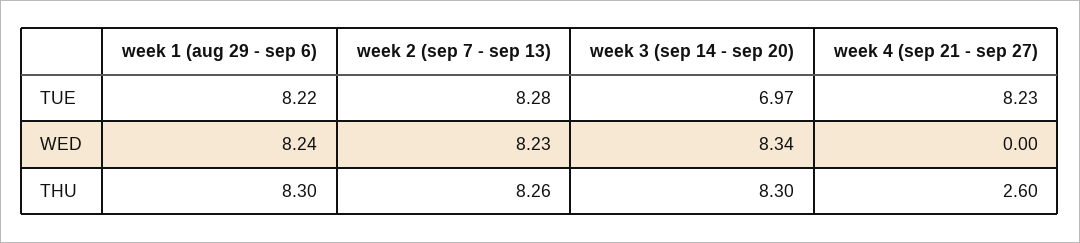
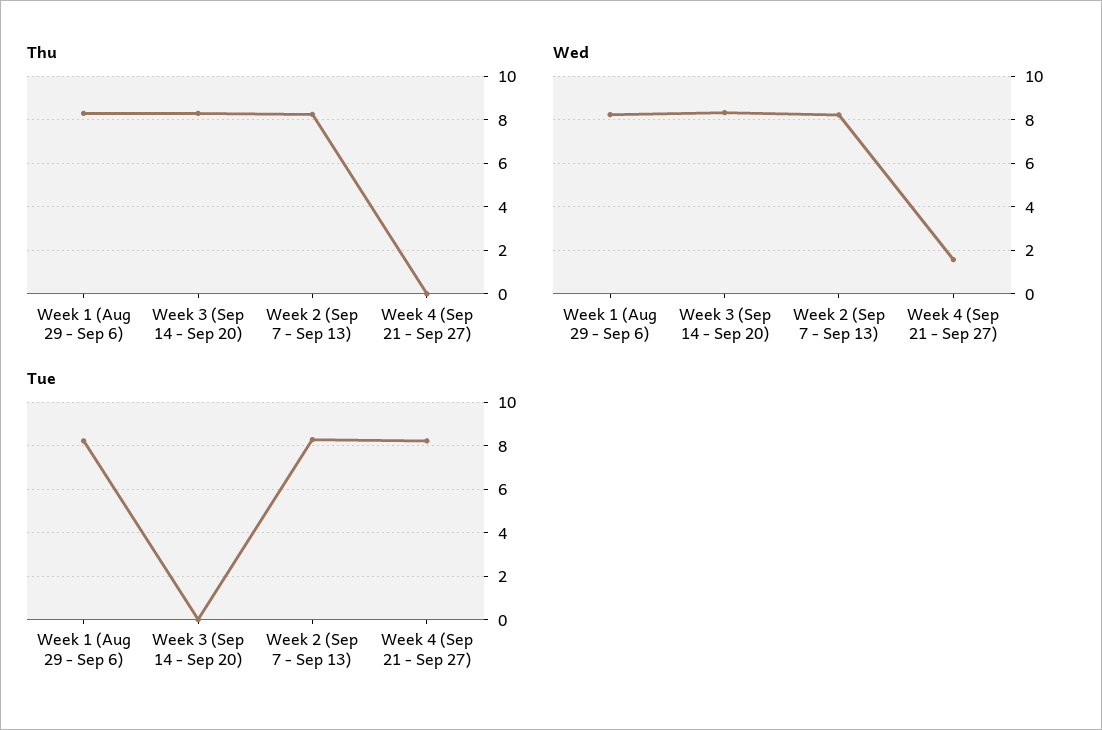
TUE, week 3 (sep 14 - sep 20): 6.97 -> 0
WED, week 4 (sep 21 - sep 27): 0 -> 1.5
THU, week 4 (sep 21 - sep 27): 2.6 -> 0

